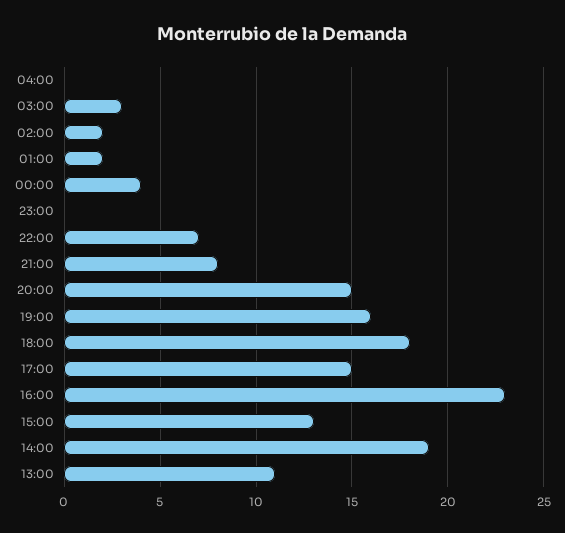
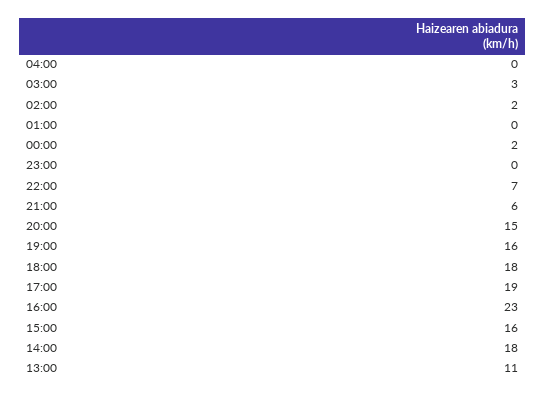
01:00: 2 -> 0
00:00: 4 -> 2
21:00: 8 -> 6
17:00: 15 -> 19
15:00: 13 -> 16
14:00: 19 -> 18

